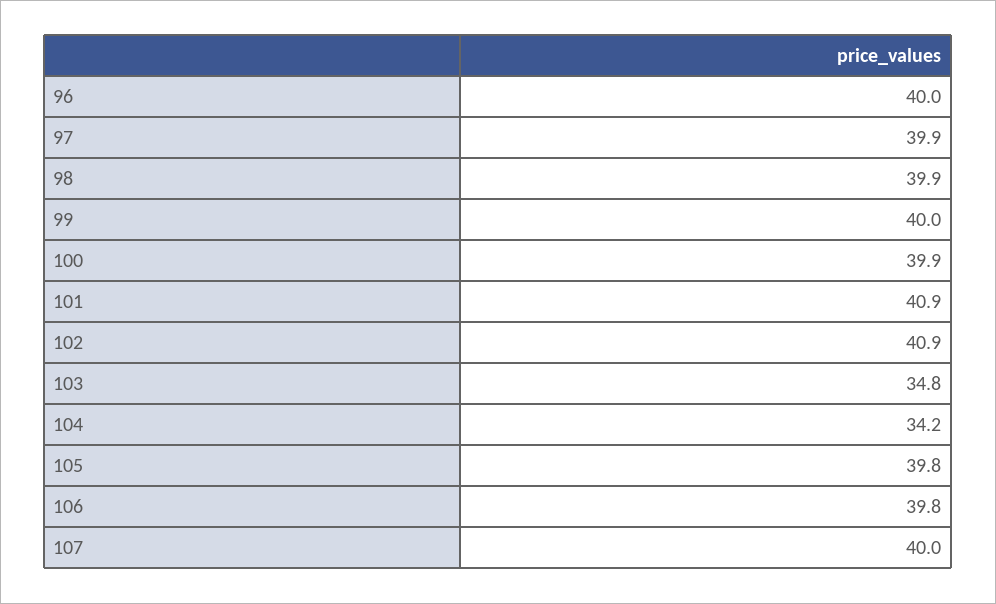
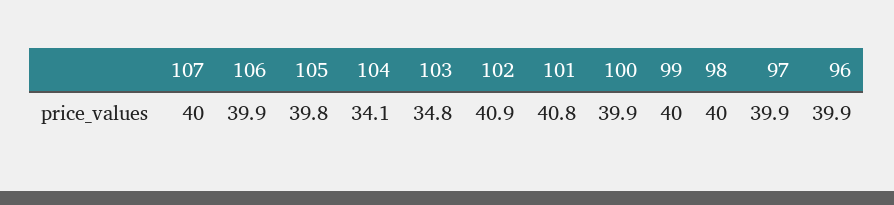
96: 40 -> 39.9
98: 39.9 -> 40
101: 40.9 -> 40.8
104: 34.2 -> 34.1
106: 39.8 -> 39.9

